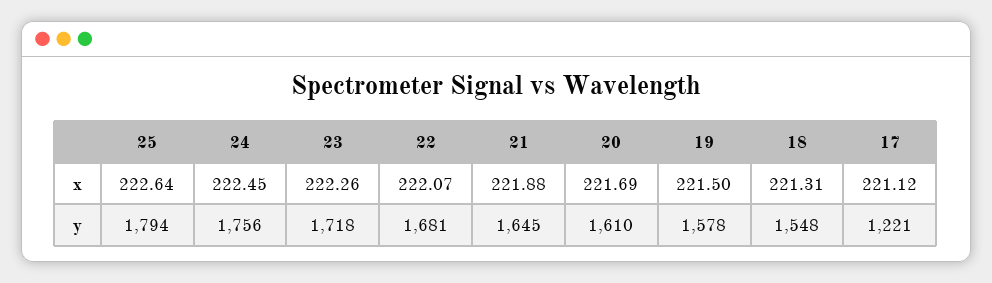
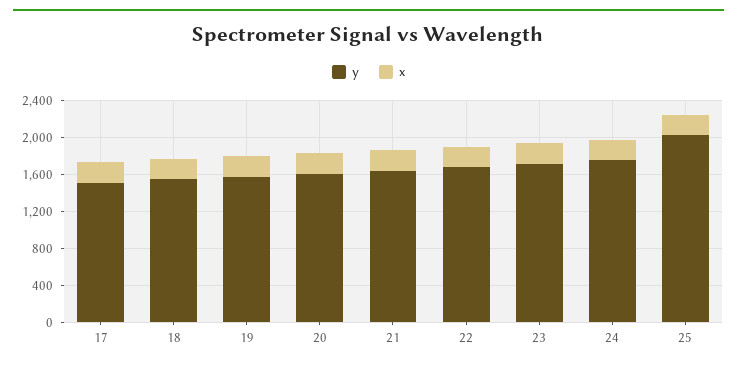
y, 25: 1794 -> 2000
y, 17: 1221 -> 1500

